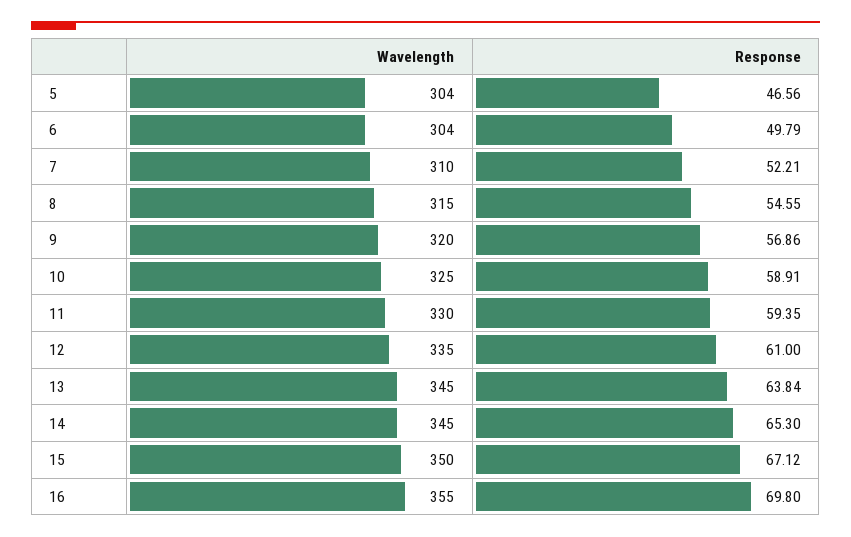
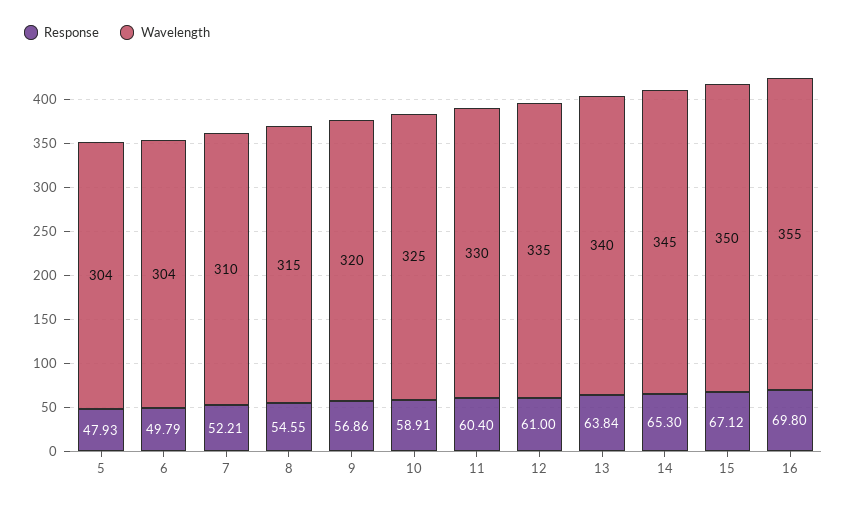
Response, 5: 46.56 -> 47.93
Response, 11: 59.35 -> 60.4
Wavelength, 13: 345 -> 340

